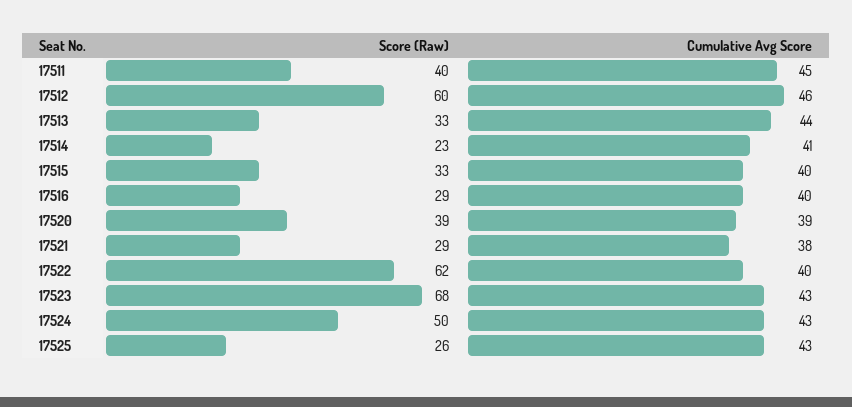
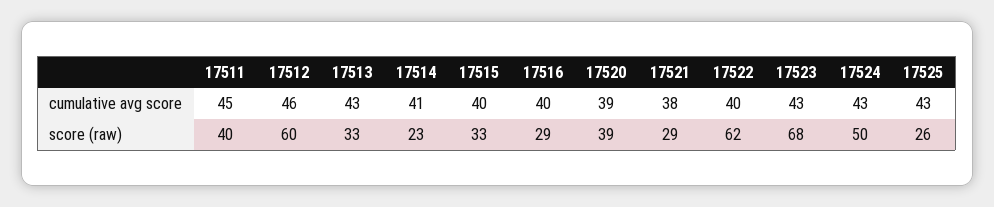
Cumulative Avg Score, 17513: 44 -> 43

